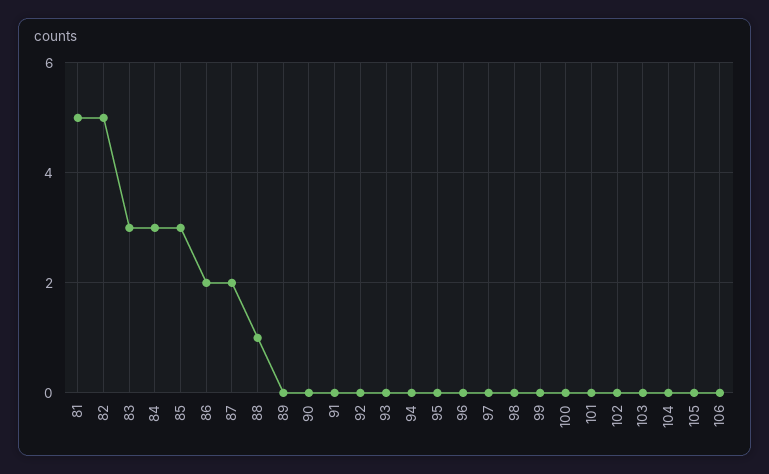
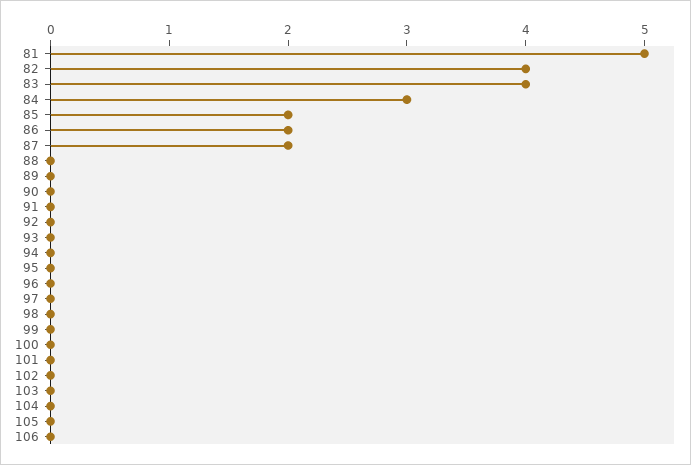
82: 5 -> 4
83: 3 -> 4
85: 3 -> 2
88: 1 -> 0

